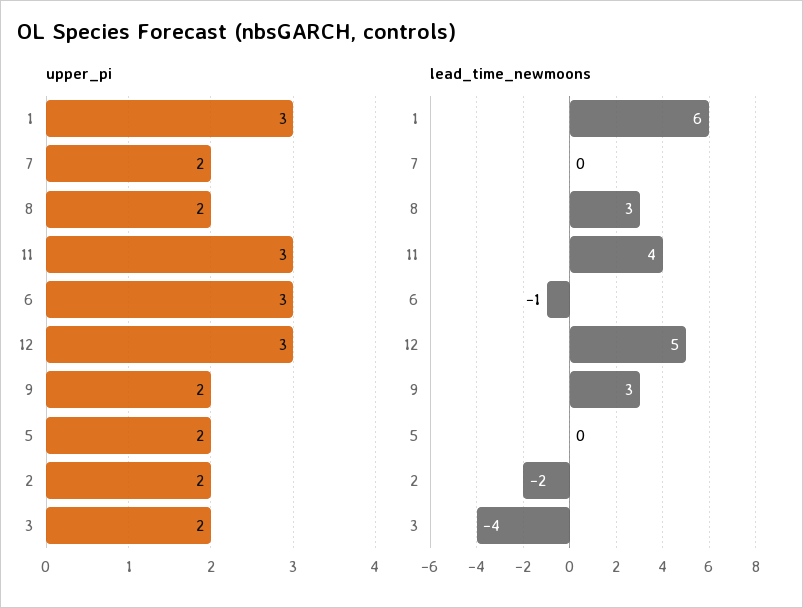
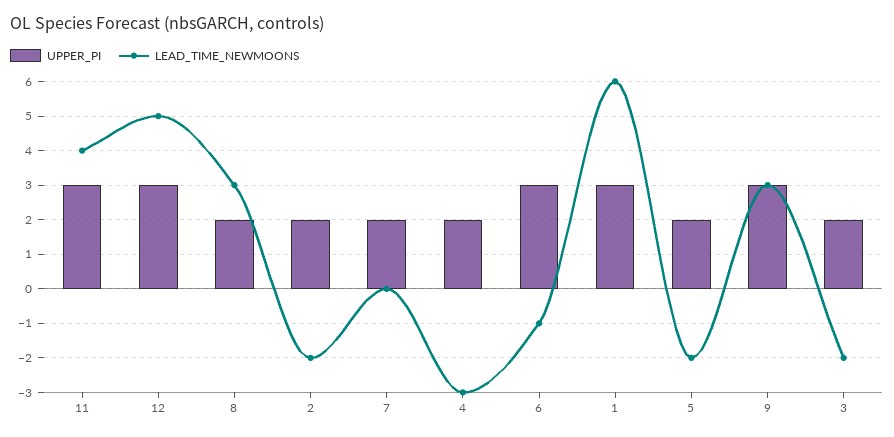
upper_pi, 9: 2 -> 3
lead_time_newmoons, 5: 0 -> -2
lead_time_newmoons, 3: -4 -> -2
upper_pi, 4: none -> 2
lead_time_newmoons, 4: none -> -3

